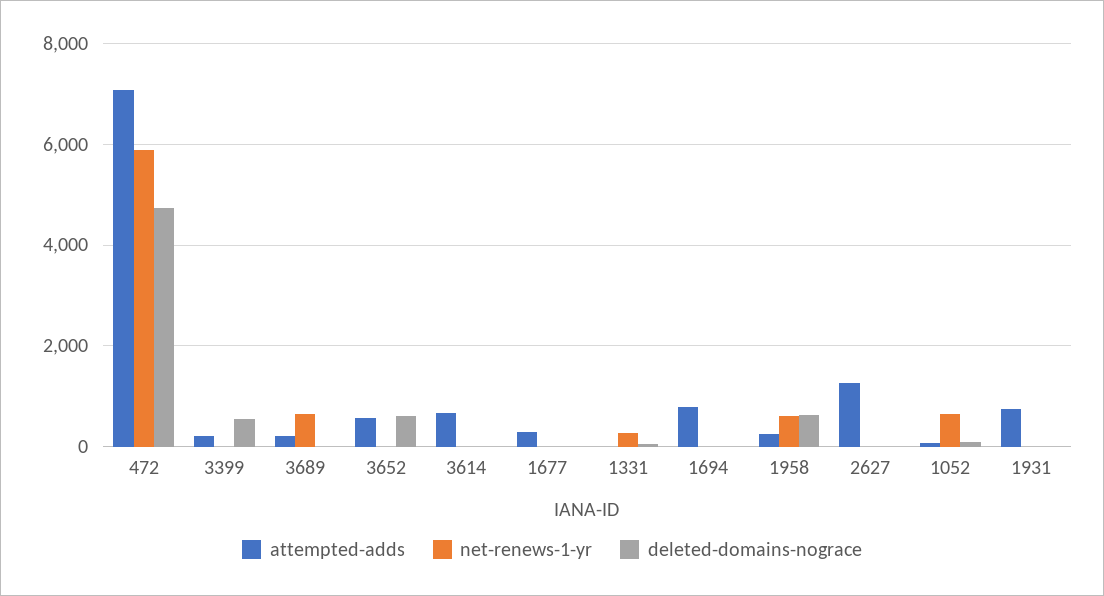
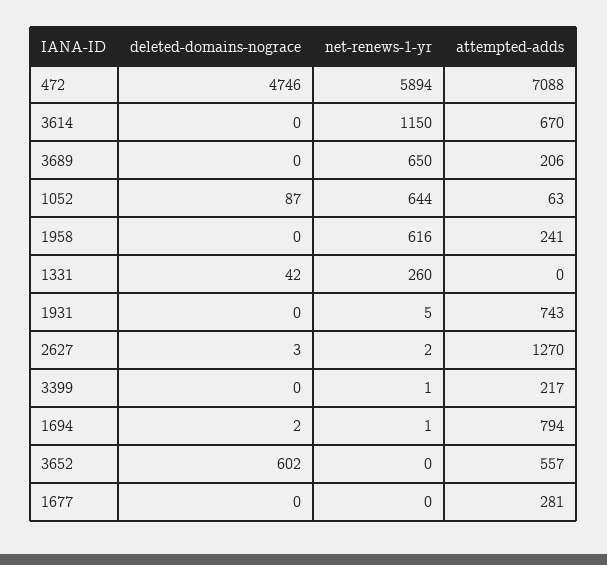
deleted-domains-nograce, 3399: 600 -> 0
net-renews-1-yr, 3614: 0 -> 1150
deleted-domains-nograce, 1958: 600 -> 0

